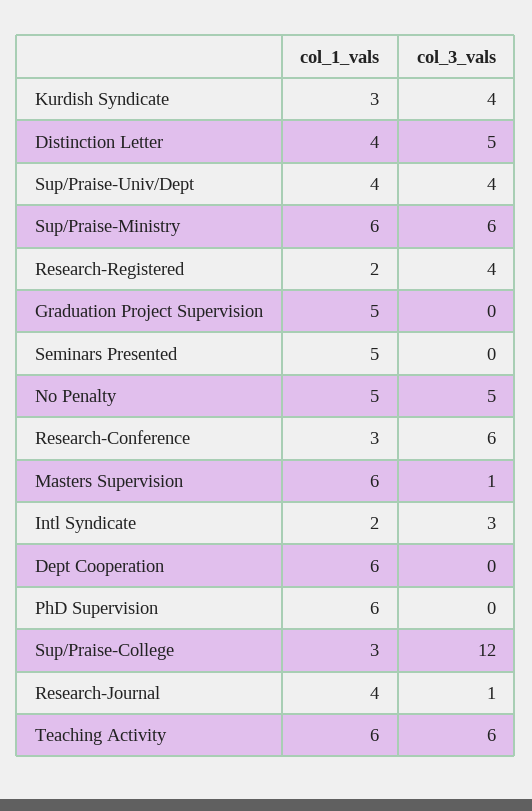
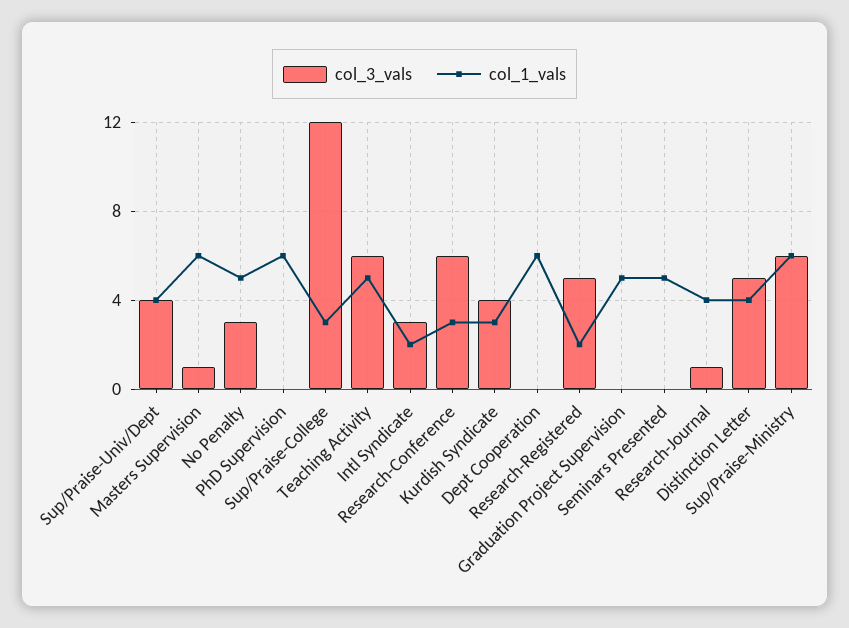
col_3_vals, Research-Registered: 4 -> 5
col_3_vals, No Penalty: 5 -> 3
col_1_vals, Teaching Activity: 6 -> 5

